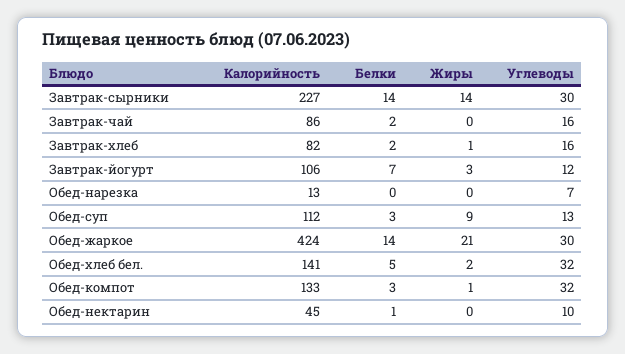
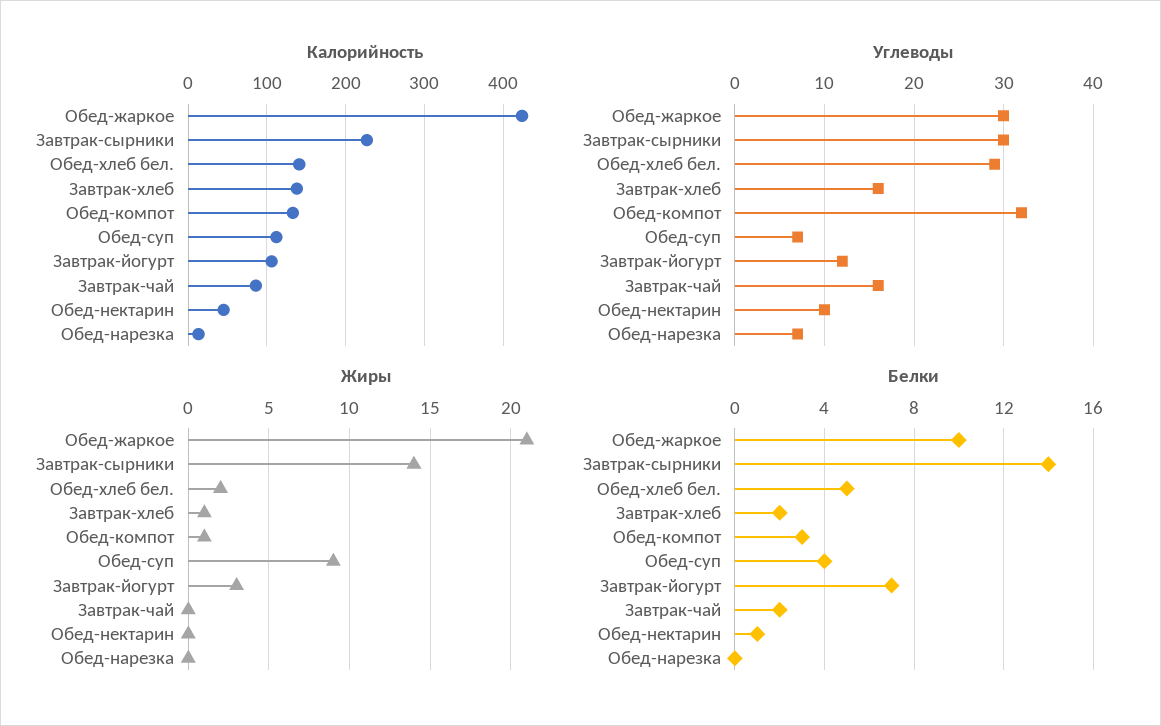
Калорийность, Завтрак-хлеб: 82 -> 140
Белки, Обед-суп: 3 -> 4
Углеводы, Обед-суп: 13 -> 7
Белки, Обед-жаркое: 14 -> 10
Углеводы, Обед-хлеб бел.: 32 -> 29

